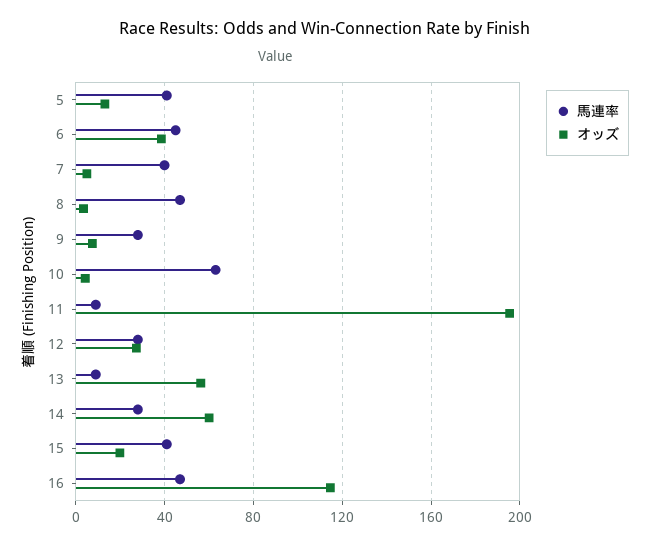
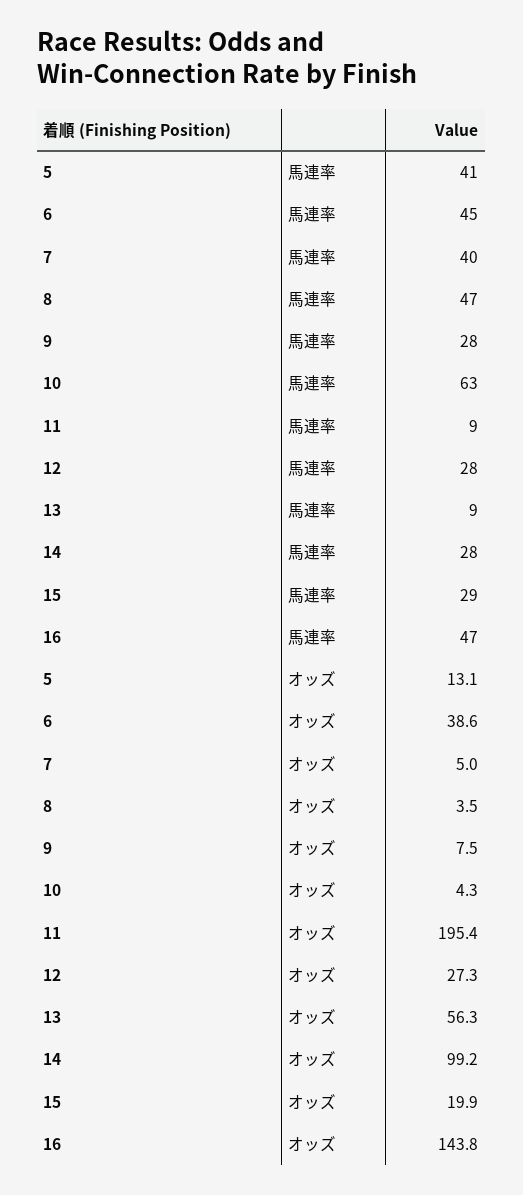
オッズ, 14: 60 -> 99.2
馬連率, 15: 40 -> 29
オッズ, 16: 115 -> 143.8

